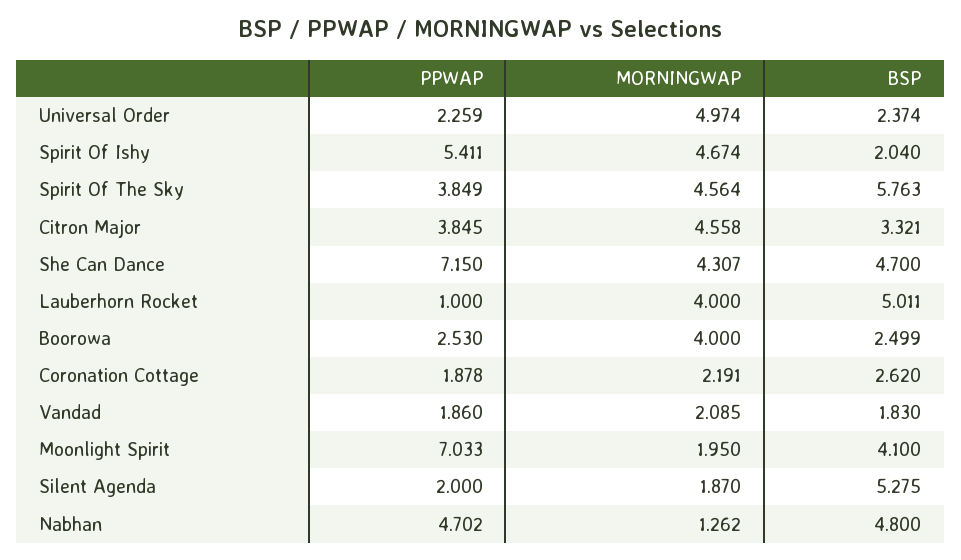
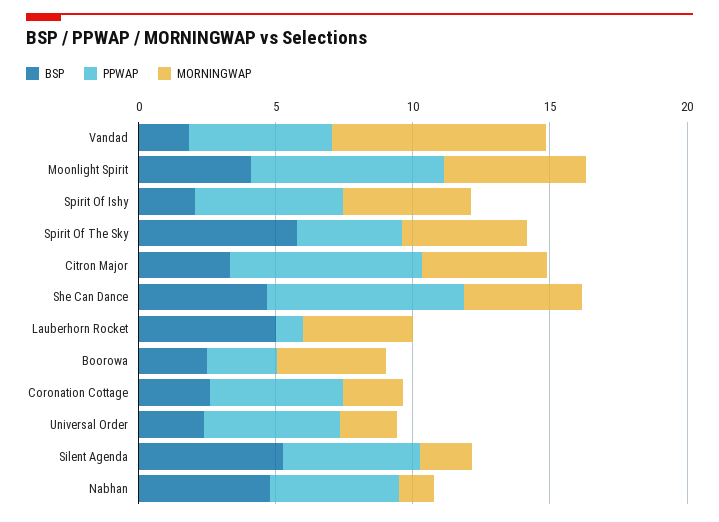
PPWAP, Universal Order: 2.259 -> 5
MORNINGWAP, Universal Order: 4.974 -> 2
PPWAP, Citron Major: 3.845 -> 7
PPWAP, Coronation Cottage: 1.878 -> 5
PPWAP, Vandad: 1.86 -> 5
MORNINGWAP, Vandad: 2.085 -> 8
MORNINGWAP, Moonlight Spirit: 1.95 -> 5
PPWAP, Silent Agenda: 2 -> 5

